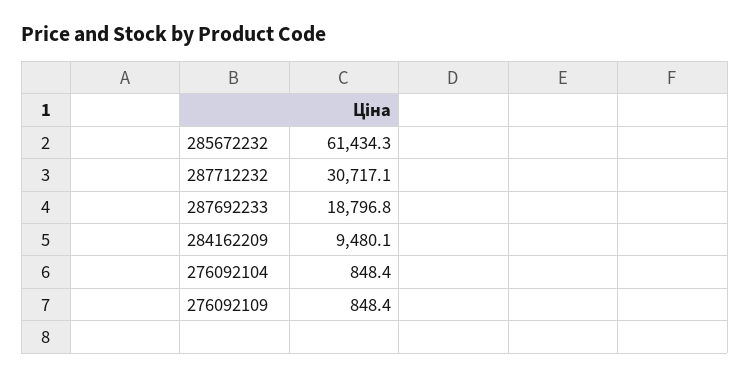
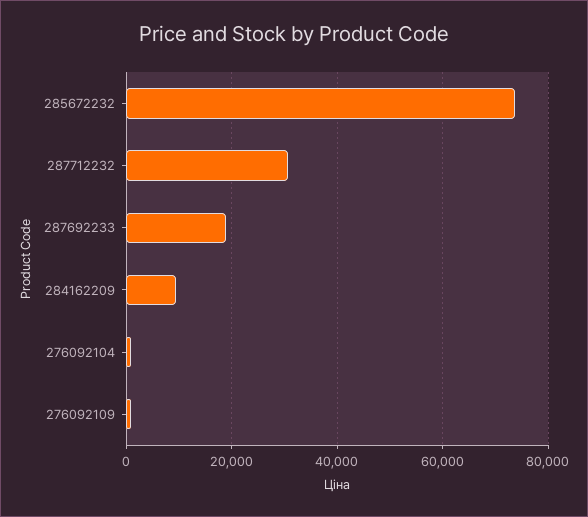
285672232: 61434.3 -> 74000

